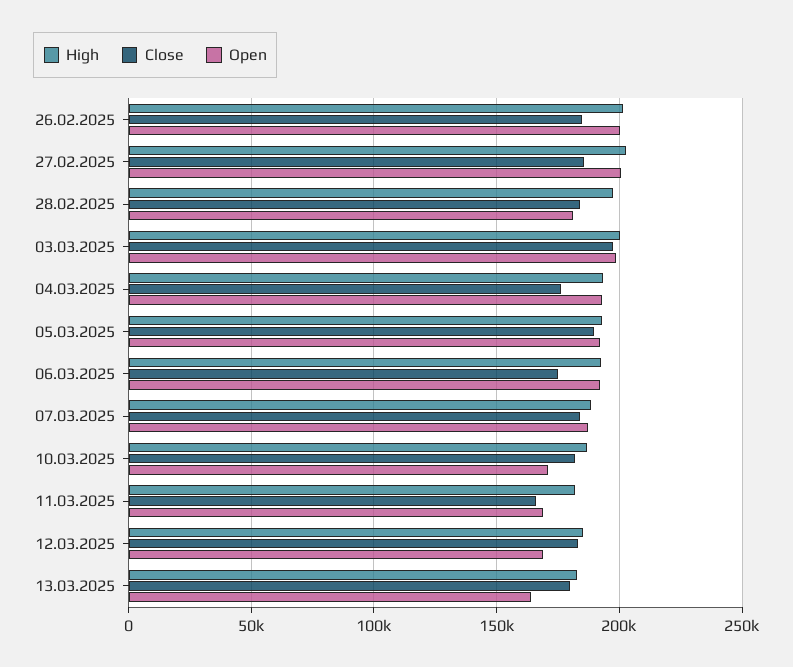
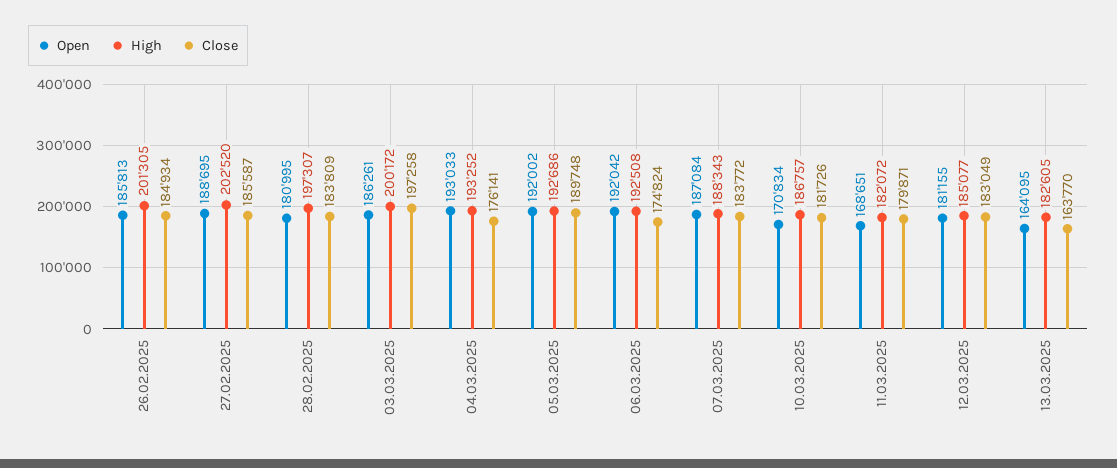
Open, 26.02.2025: 200000 -> 185813
Open, 27.02.2025: 200000 -> 188695
Open, 03.03.2025: 200000 -> 186261
Close, 11.03.2025: 165000 -> 179871
Open, 12.03.2025: 170000 -> 181155
Close, 13.03.2025: 180000 -> 163770

